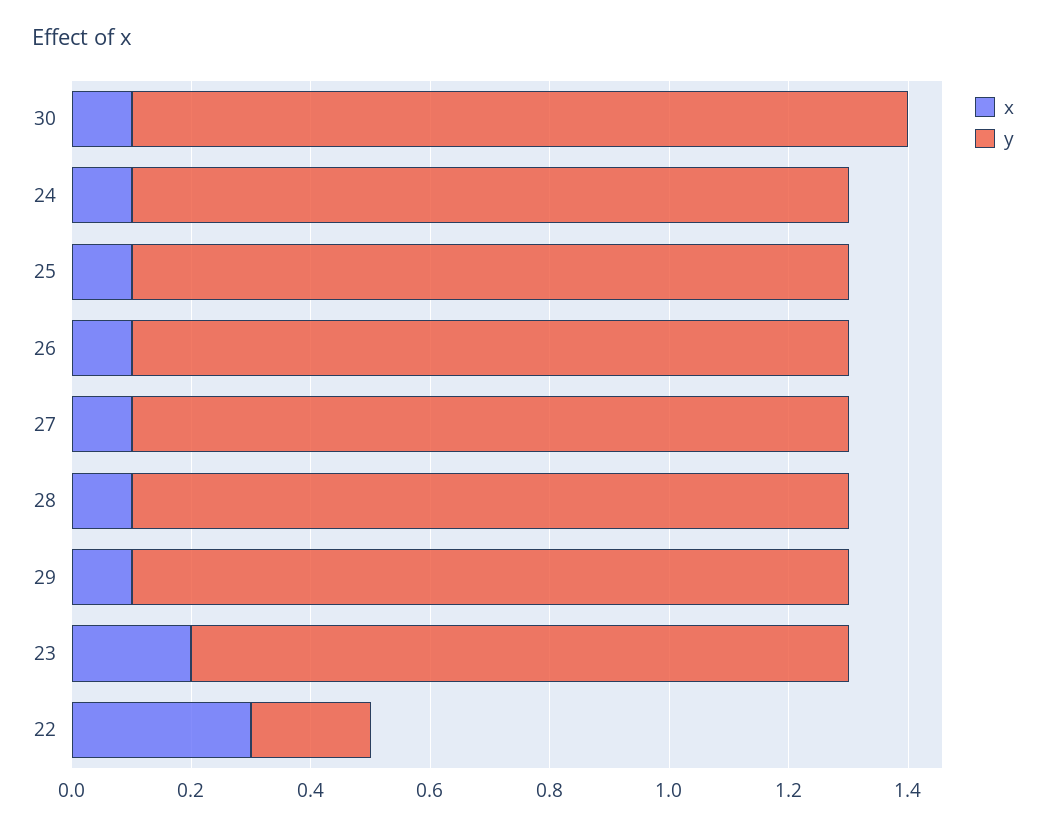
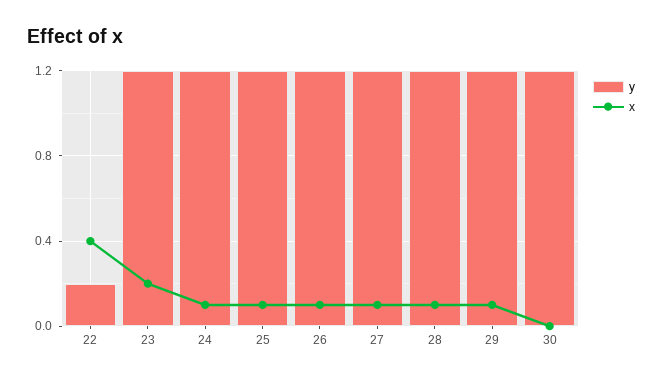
x, 30: 0.1 -> 0
y, 30: 1.3 -> 1.2
y, 23: 1.1 -> 1.2
x, 22: 0.3 -> 0.4

